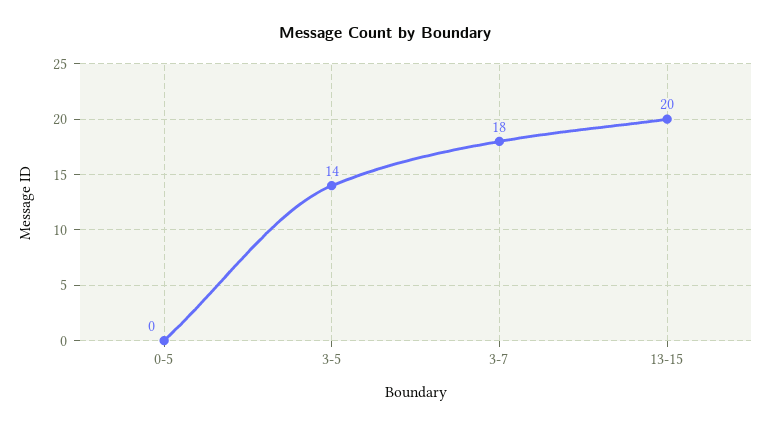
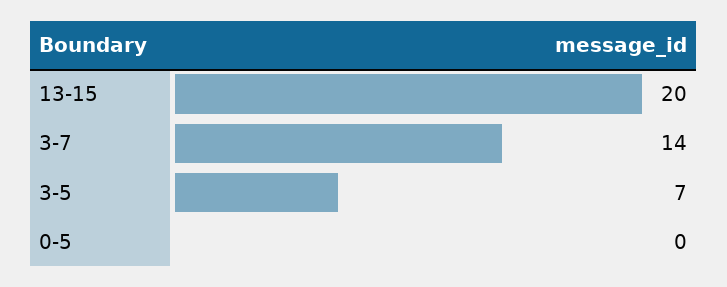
3-5: 14 -> 7
3-7: 18 -> 14

